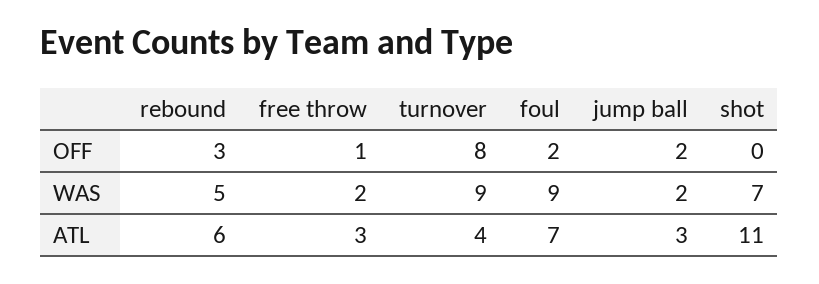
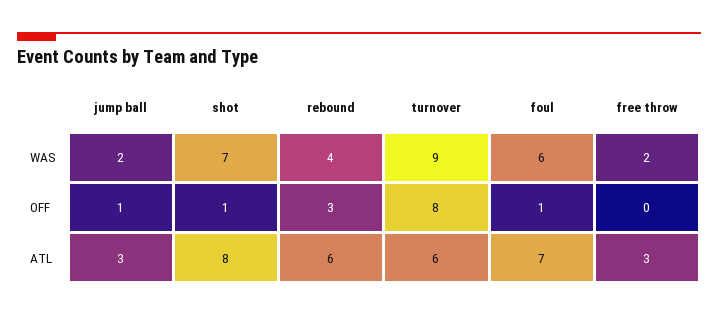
free throw, OFF: 1 -> 0
foul, OFF: 2 -> 1
jump ball, OFF: 2 -> 1
shot, OFF: 0 -> 1
rebound, WAS: 5 -> 4
foul, WAS: 9 -> 6
turnover, ATL: 4 -> 6
shot, ATL: 11 -> 8

